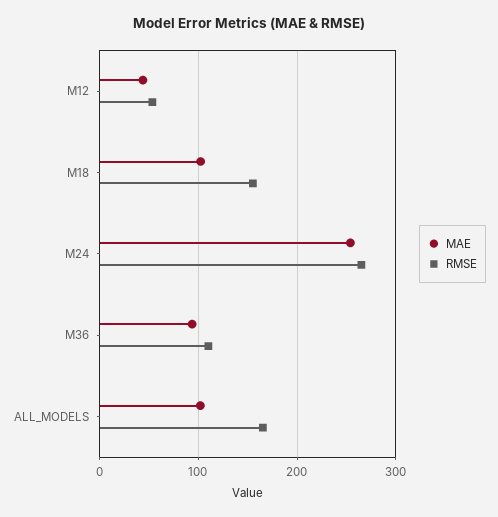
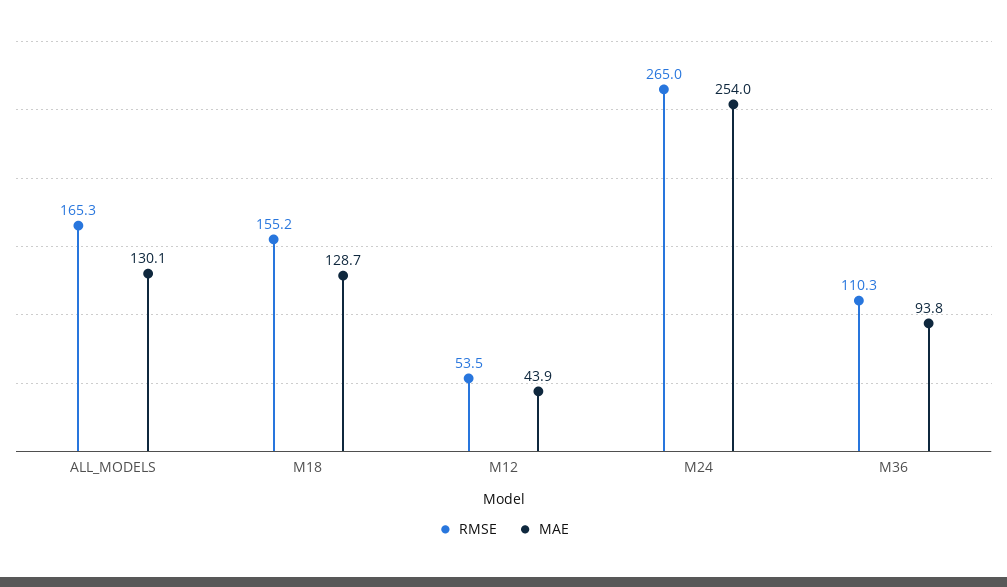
MAE, M18: 100 -> 128.7
MAE, ALL_MODELS: 100 -> 130.1

